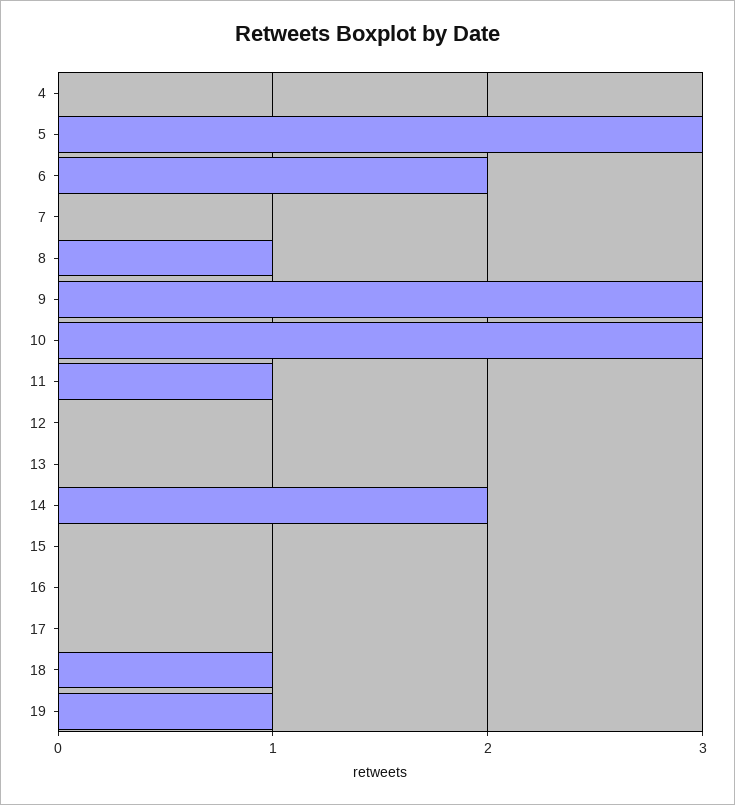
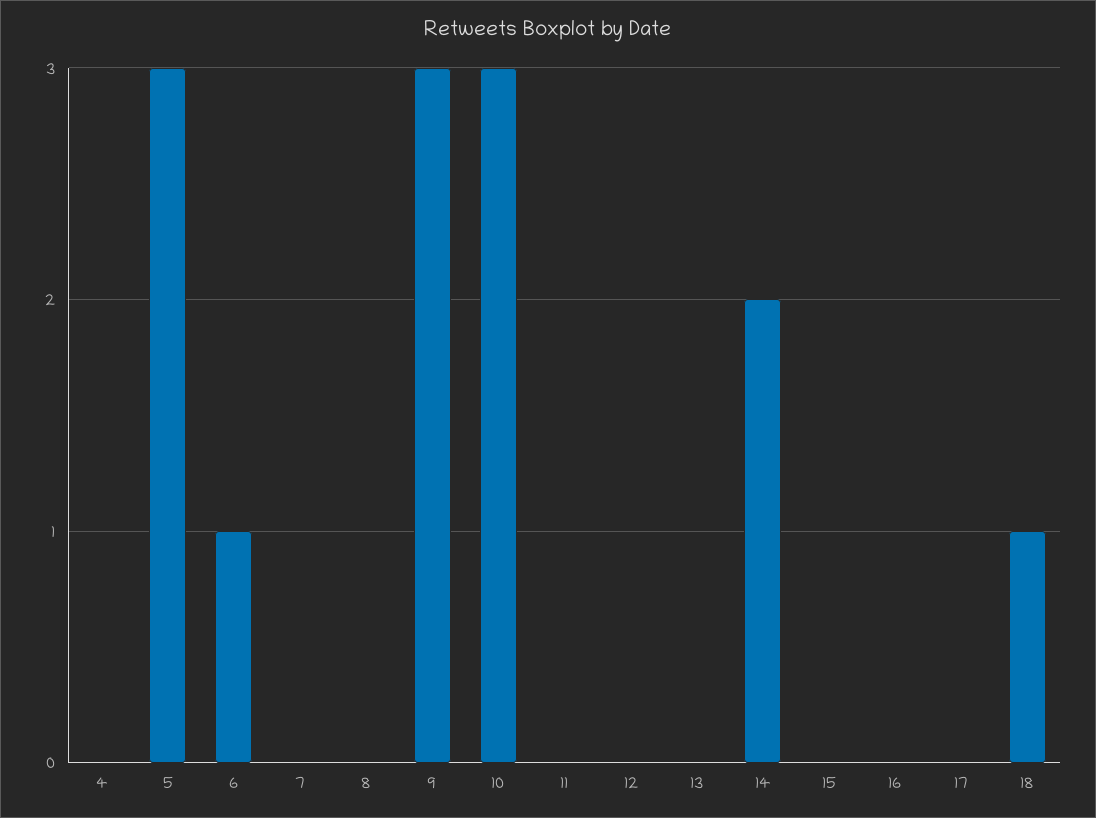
6: 2 -> 1
8: 1 -> 0
11: 1 -> 0
19: 1 -> none

